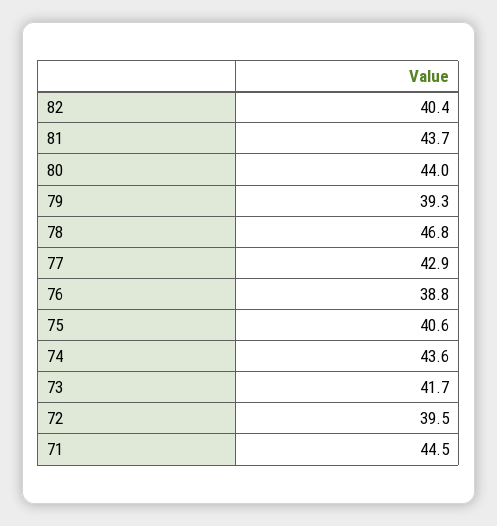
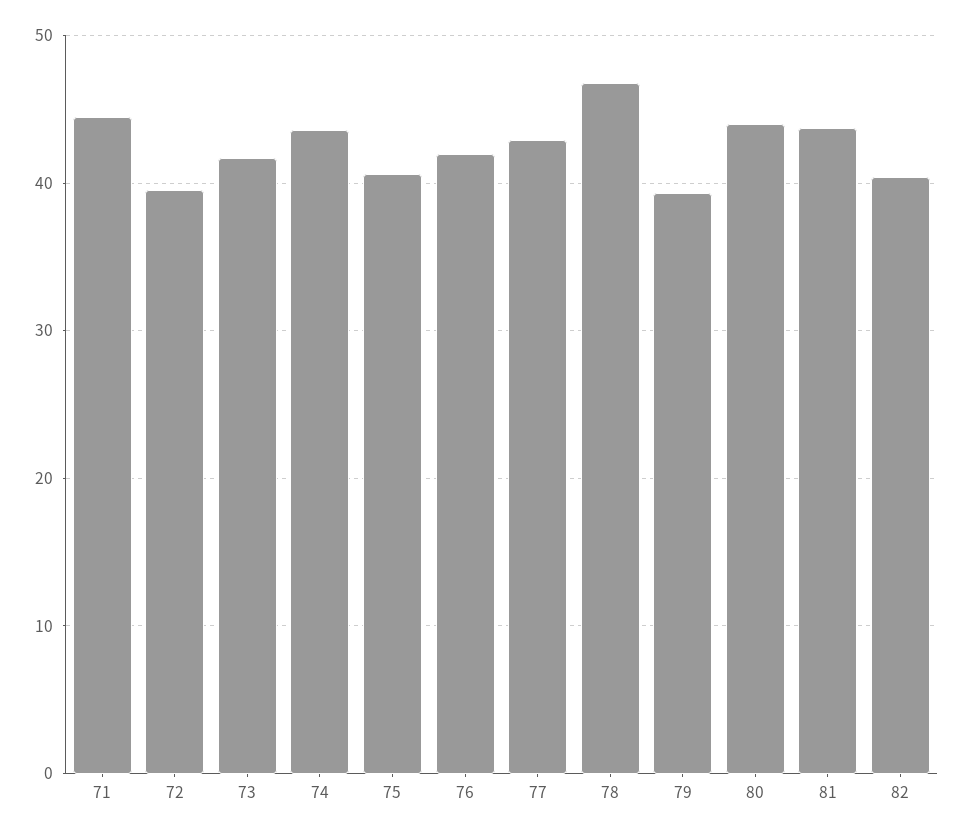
76: 38.8 -> 42

